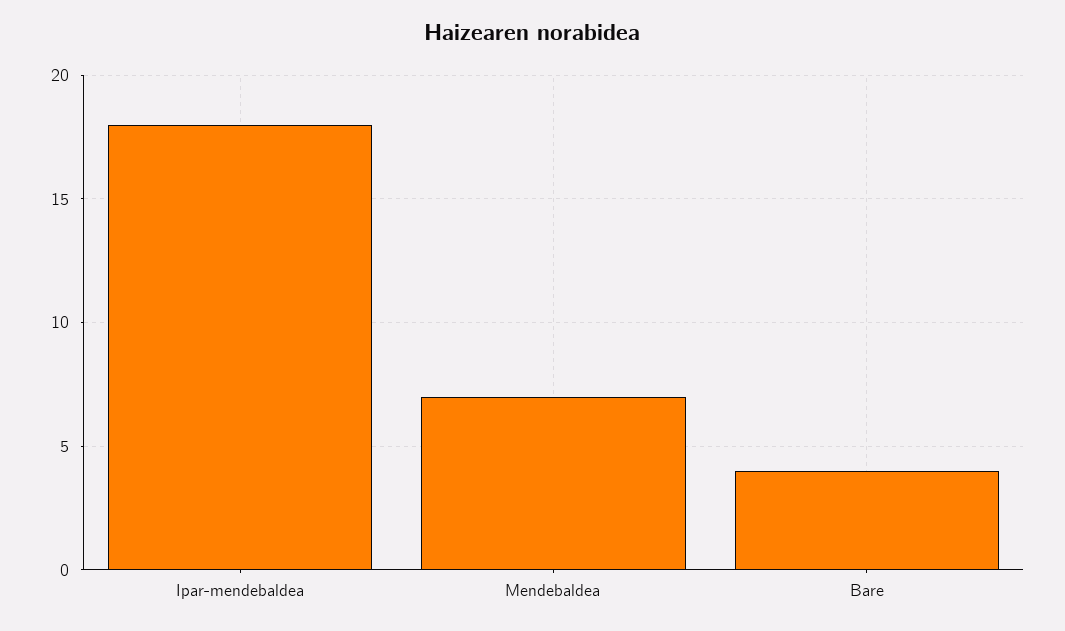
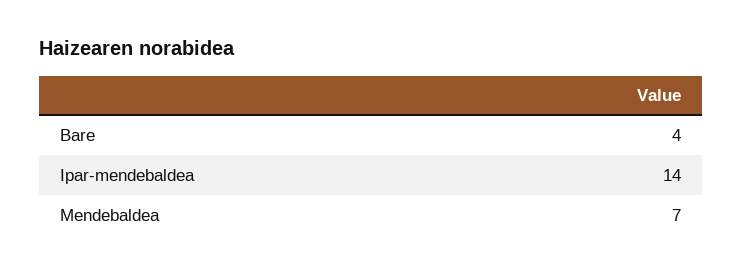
Ipar-mendebaldea: 18 -> 14

